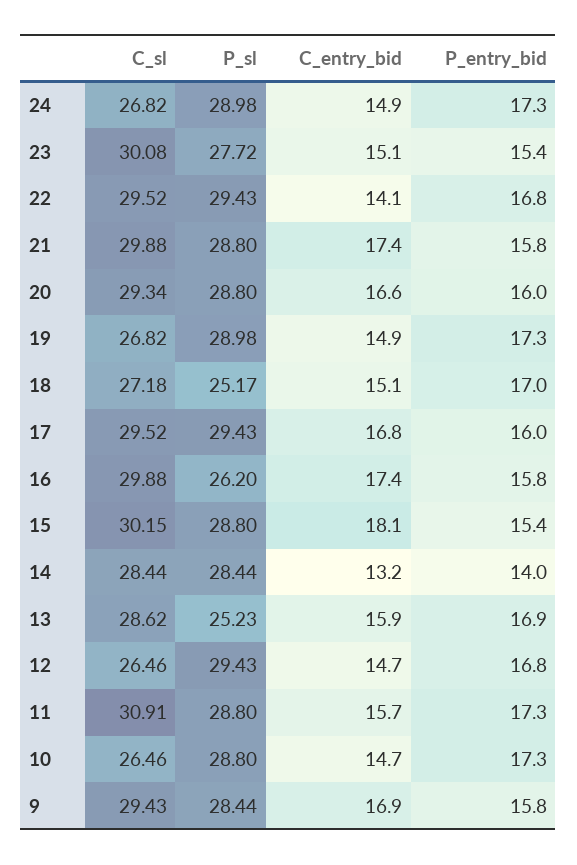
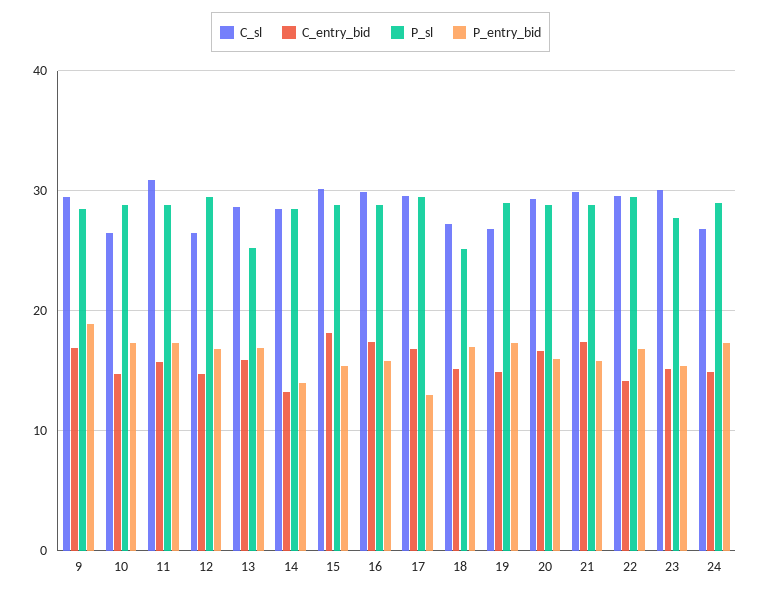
P_entry_bid, 17: 16 -> 13
P_sl, 16: 26.2 -> 29
P_entry_bid, 9: 15.8 -> 19

